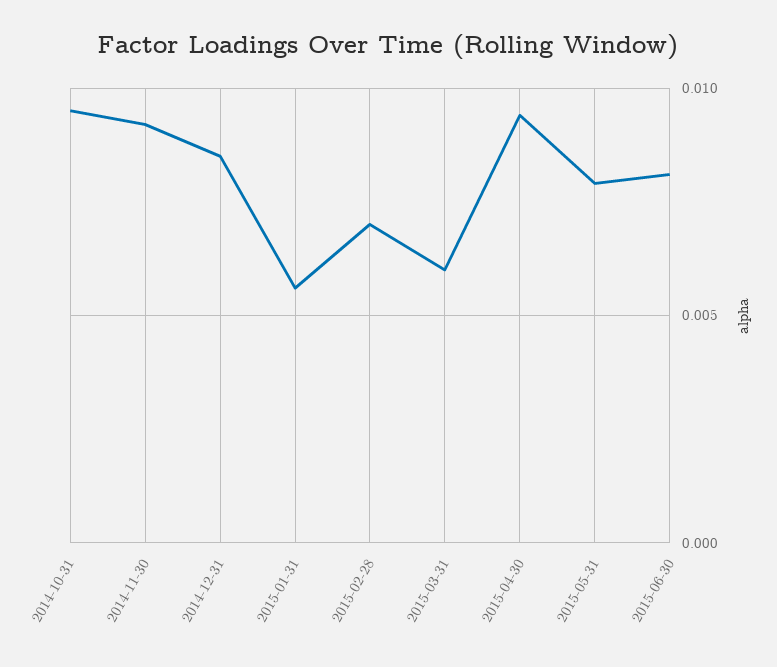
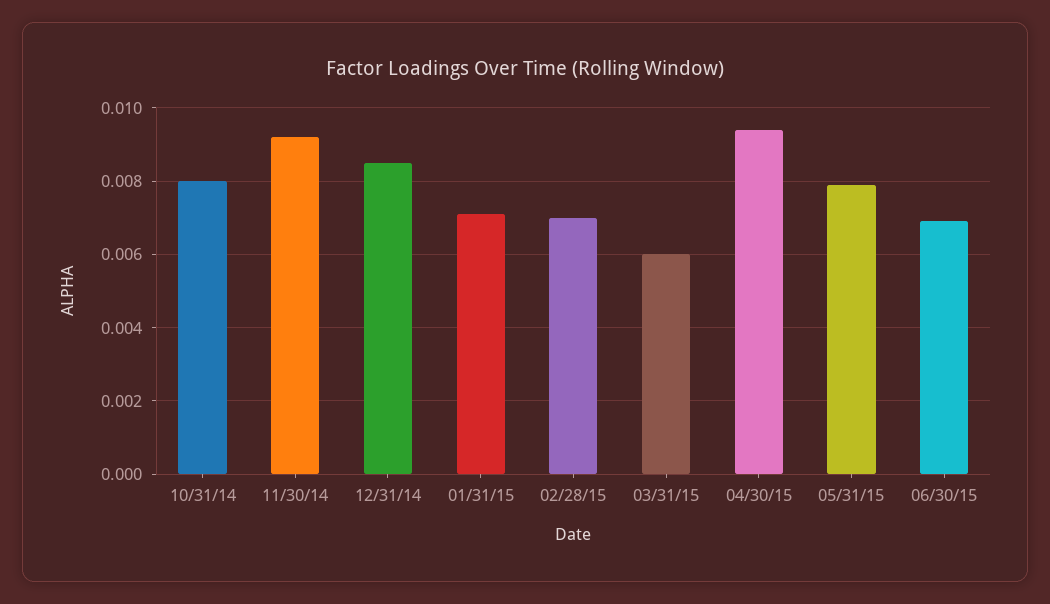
2014-10-31: 0.0095 -> 0.008
2015-01-31: 0.0055 -> 0.007
2015-06-30: 0.008 -> 0.007

